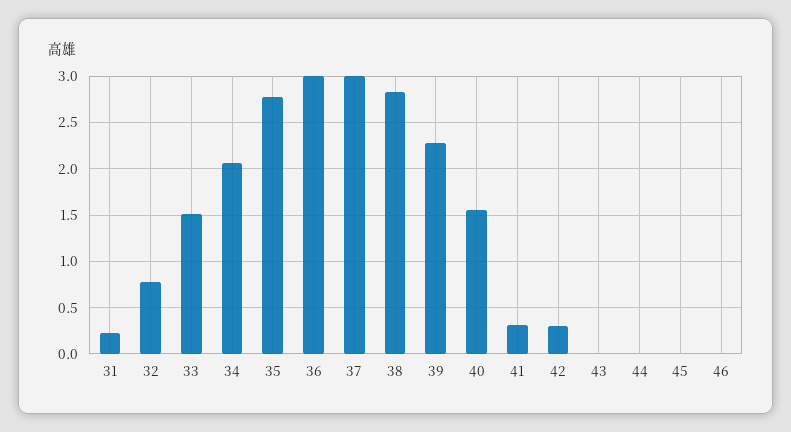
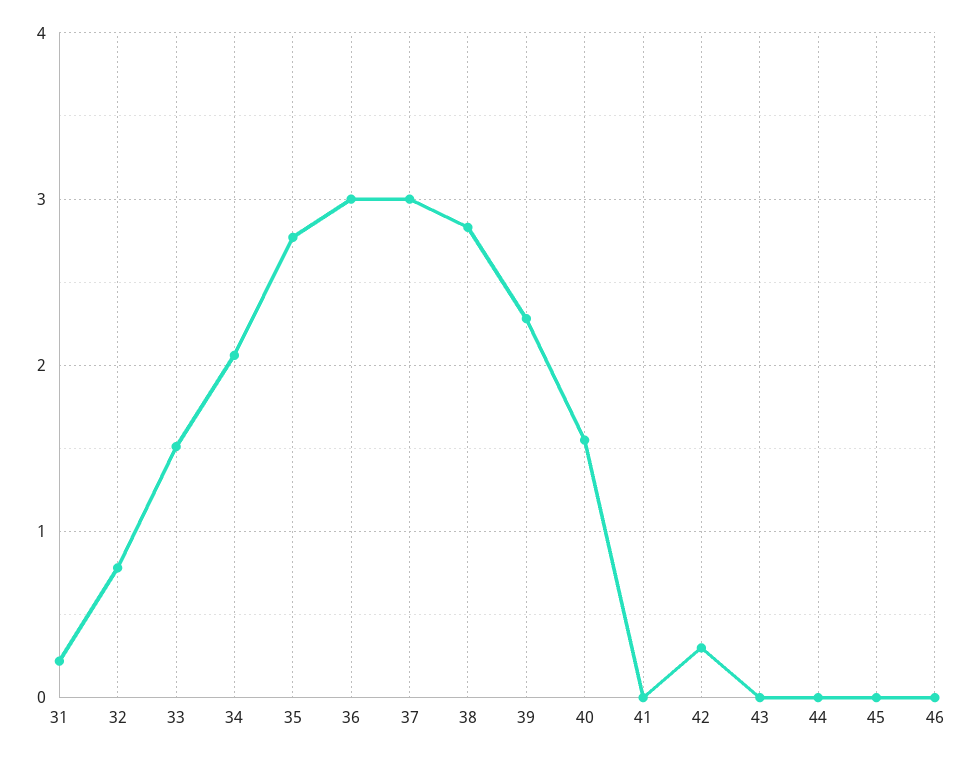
41: 0.3 -> 0

